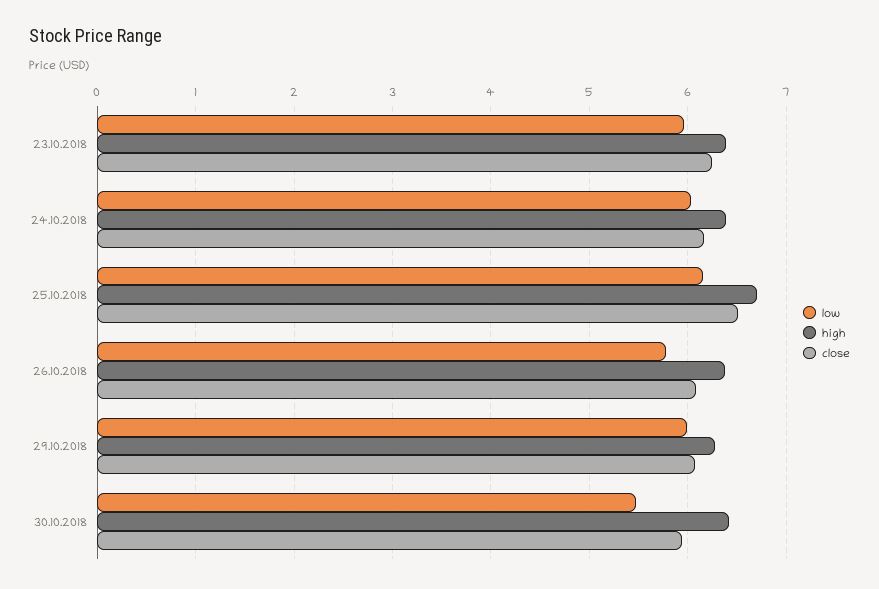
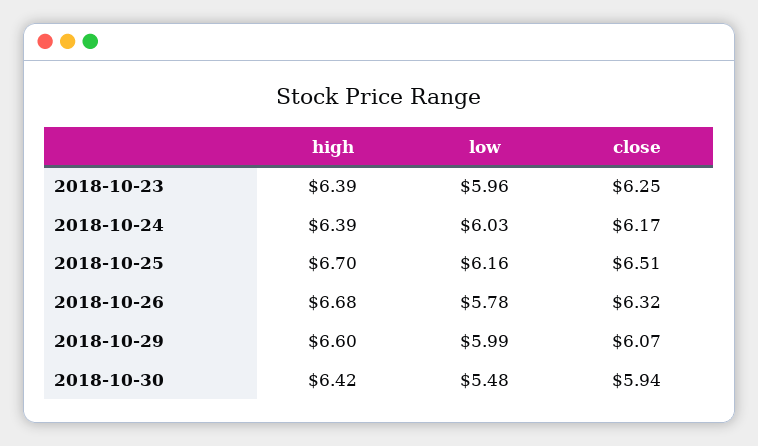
high, 26.10.2018: 6.4 -> 6.68
close, 26.10.2018: 6.1 -> 6.32
high, 29.10.2018: 6.3 -> 6.6

